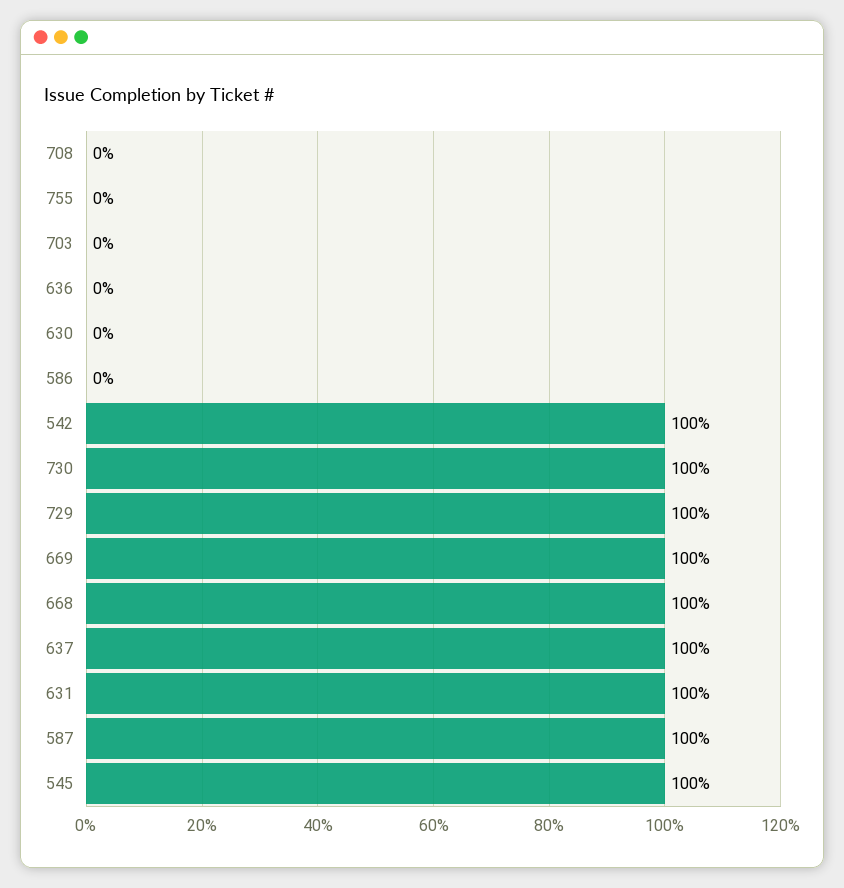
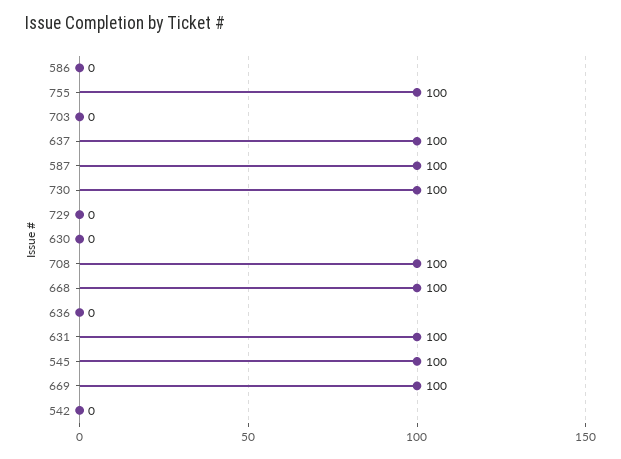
708: 0 -> 100
755: 0 -> 100
542: 100 -> 0
729: 100 -> 0

